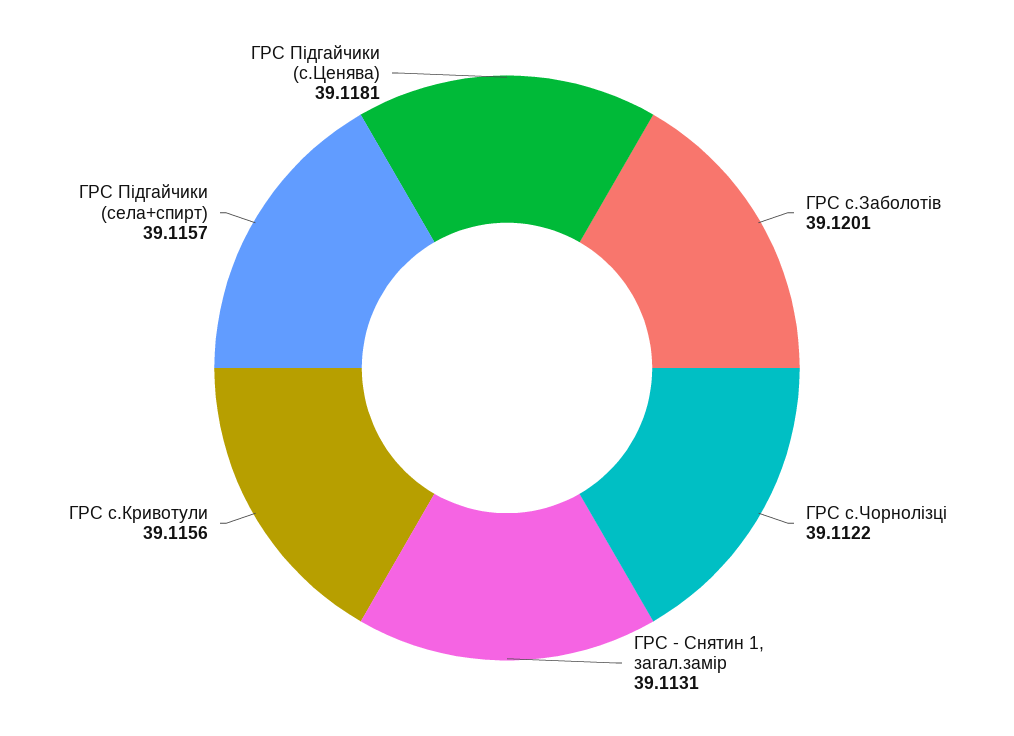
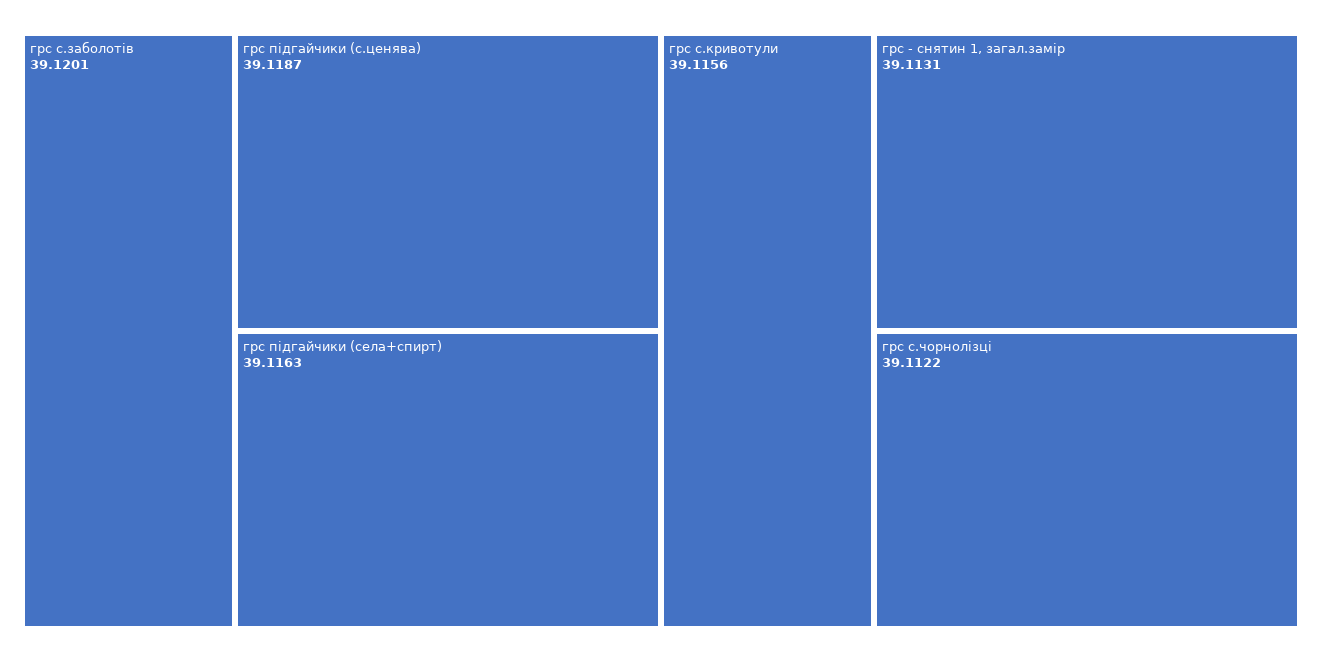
ГРС Підгайчики (села+спирт): 39.1157 -> 39.1163
ГРС Підгайчики (с.Ценява): 39.1181 -> 39.1187

